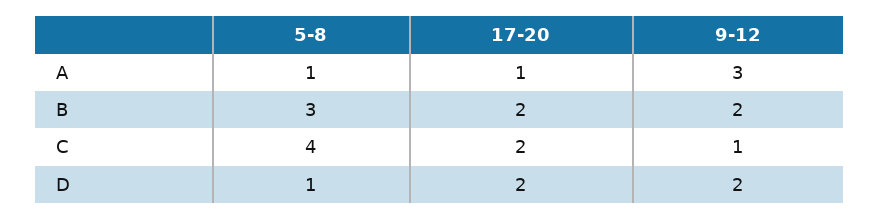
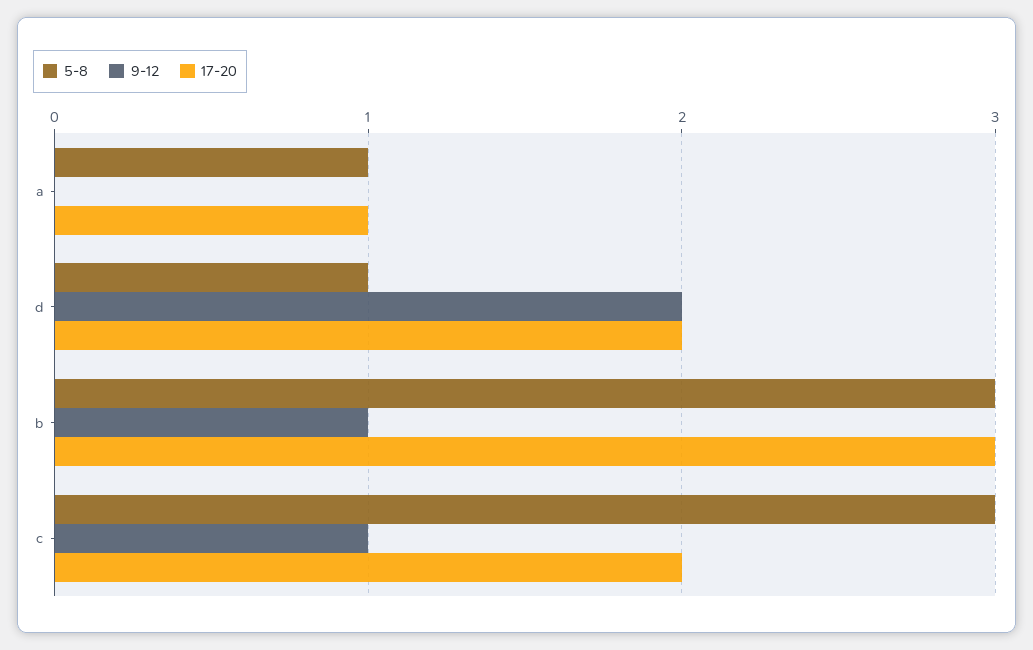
9-12, A: 3 -> 0
17-20, B: 2 -> 3
9-12, B: 2 -> 1
5-8, C: 4 -> 3

